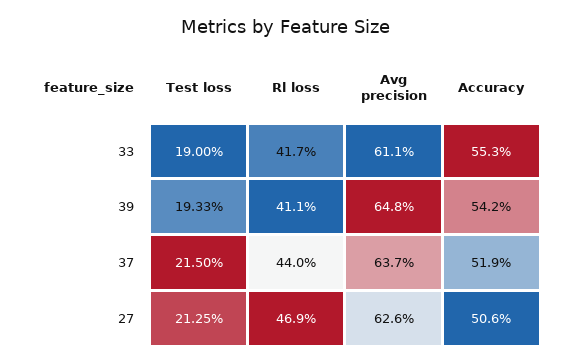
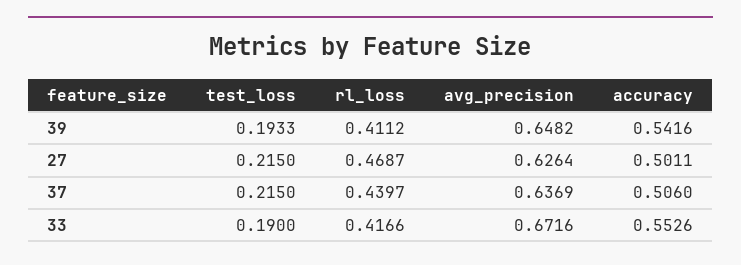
Avg precision, 33: 0.611 -> 0.6716
Accuracy, 37: 0.519 -> 0.506
Test loss, 27: 0.2125 -> 0.215
Accuracy, 27: 0.506 -> 0.5011

